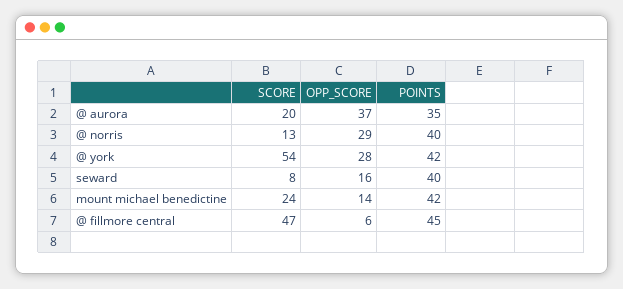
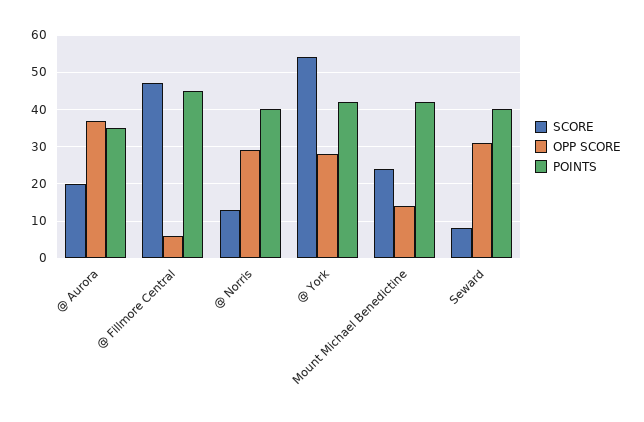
OPP_SCORE, seward: 16 -> 30

